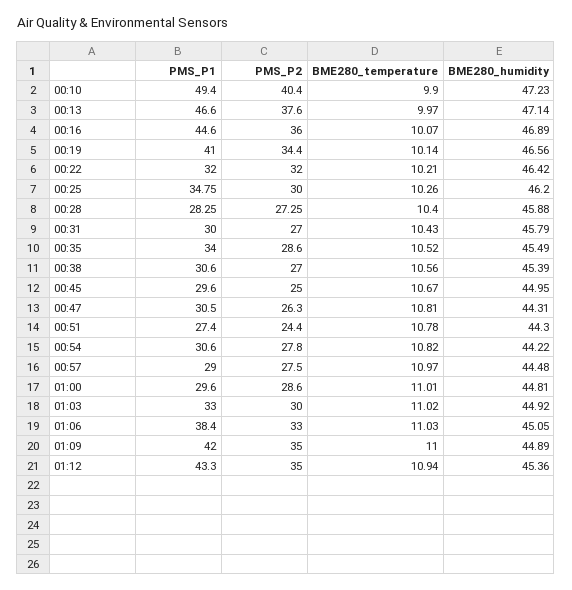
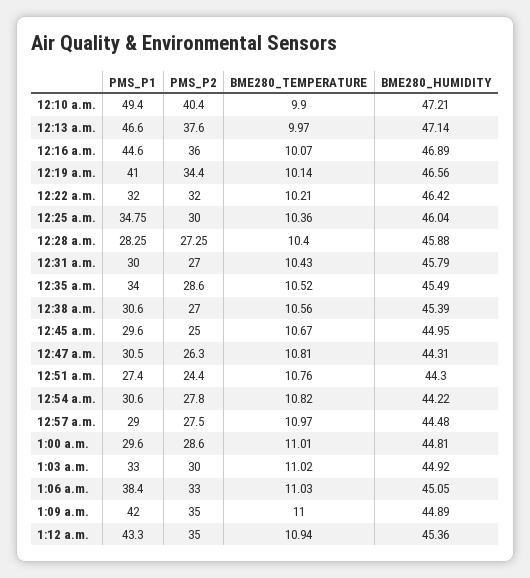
BME280_humidity, 00:10: 47.23 -> 47.21
BME280_temperature, 00:25: 10.26 -> 10.36
BME280_humidity, 00:25: 46.2 -> 46.04
BME280_temperature, 00:51: 10.78 -> 10.76

